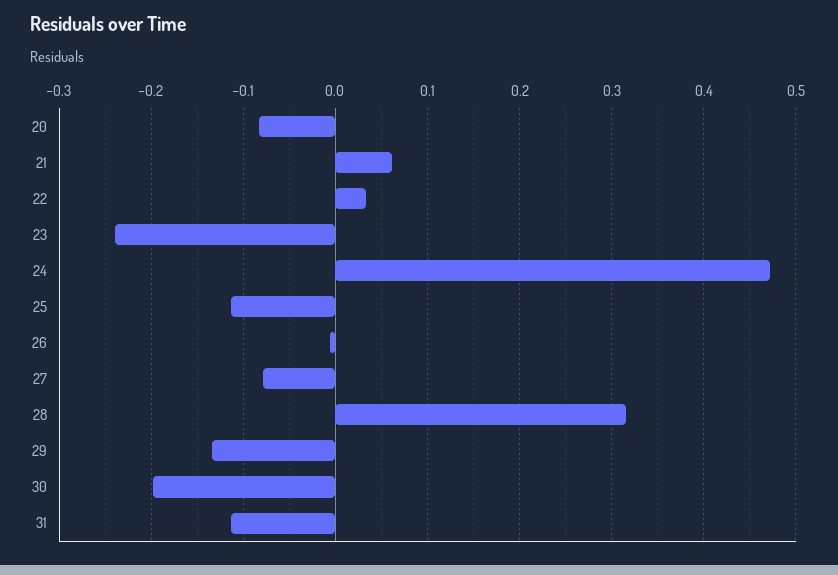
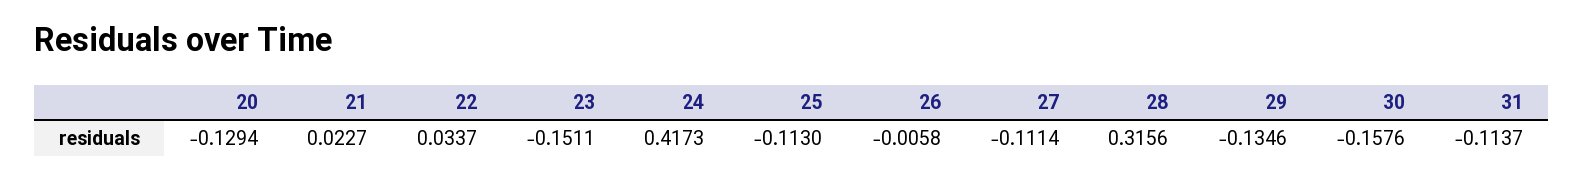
20: -0.08 -> -0.1294
21: 0.06 -> 0.0227
23: -0.24 -> -0.1511
24: 0.47 -> 0.4173
27: -0.08 -> -0.1114
30: -0.2 -> -0.1576

